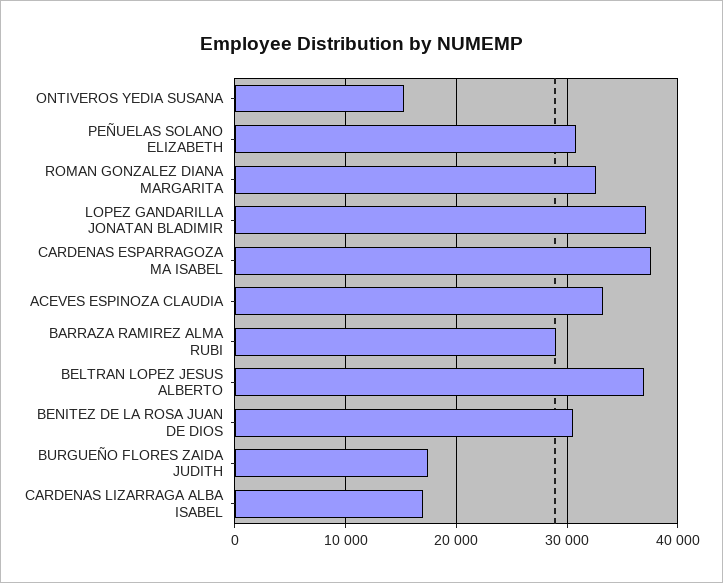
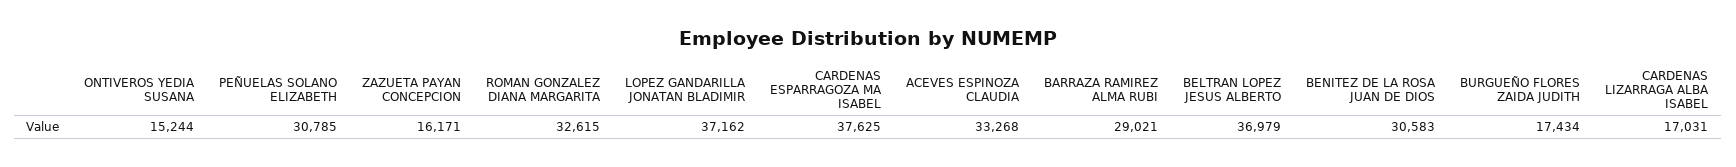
ZAZUETA PAYAN CONCEPCION: none -> 16171

